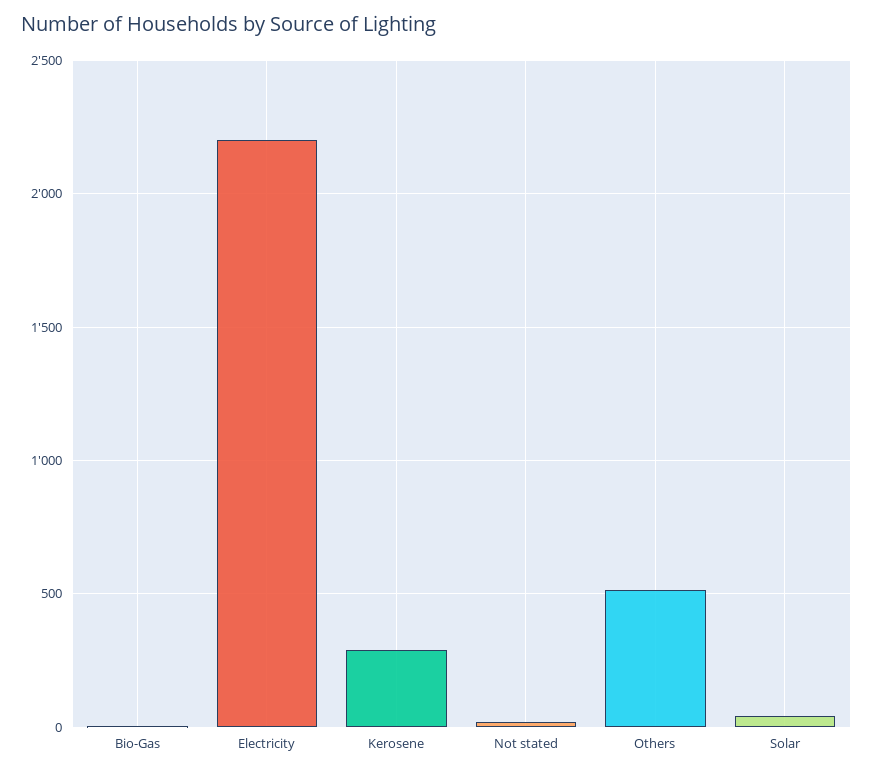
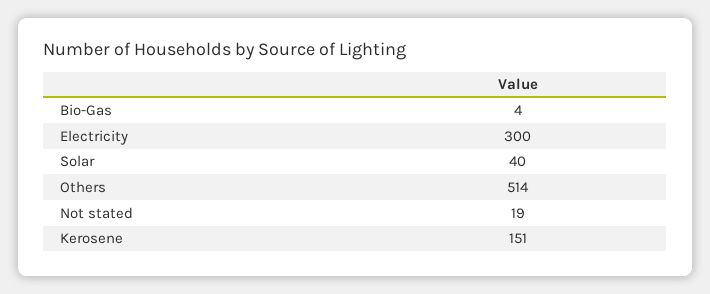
Electricity: 2200 -> 300
Kerosene: 300 -> 151

